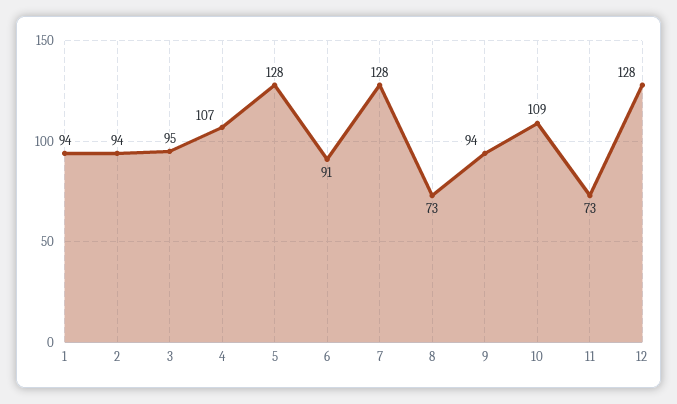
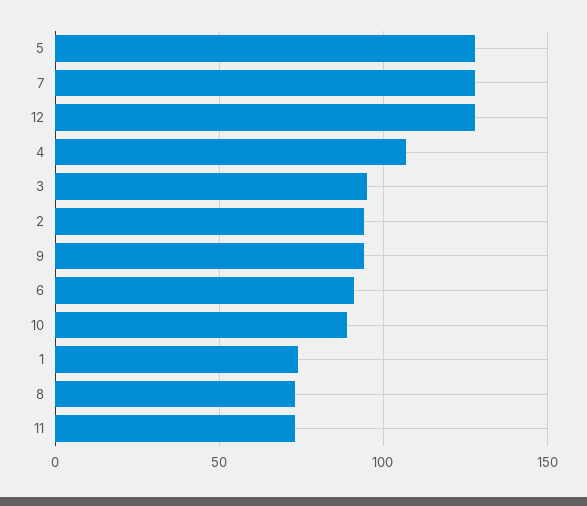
1: 94 -> 75
10: 109 -> 90

